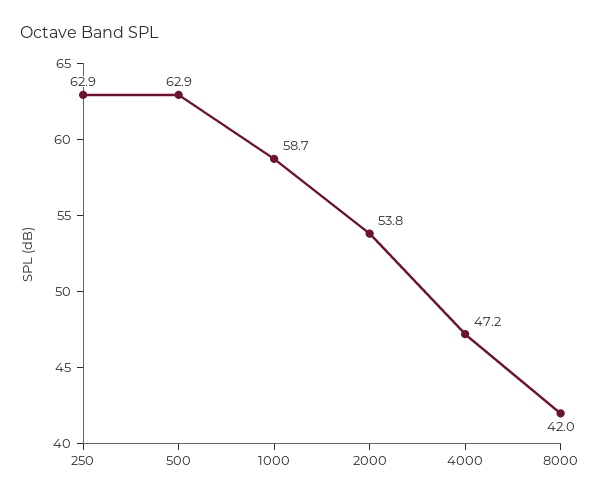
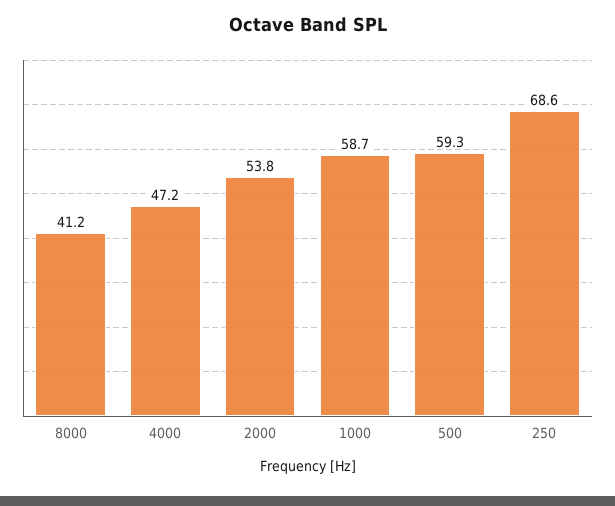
250: 62.9 -> 68.6
500: 62.9 -> 59.3
8000: 42 -> 41.2

